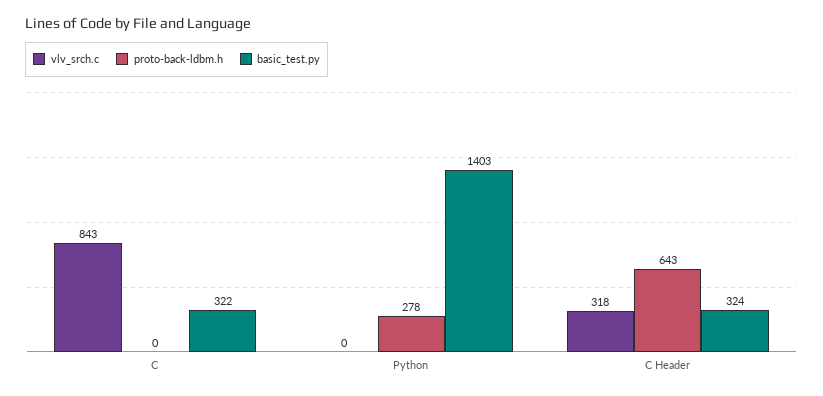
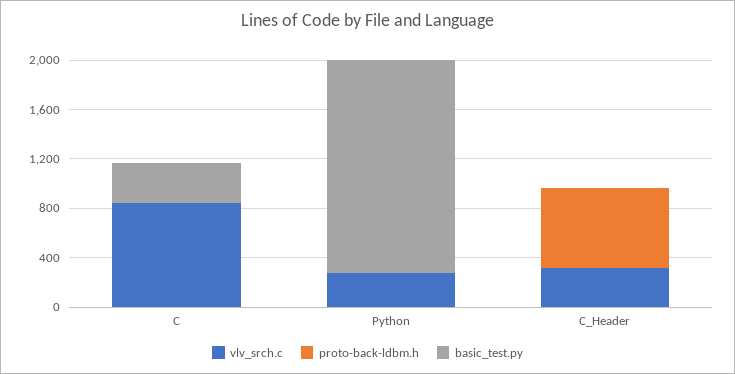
vlv_srch.c, Python: 0 -> 300
proto-back-ldbm.h, Python: 278 -> 0
basic_test.py, Python: 1403 -> 1700
basic_test.py, C Header: 324 -> 0

